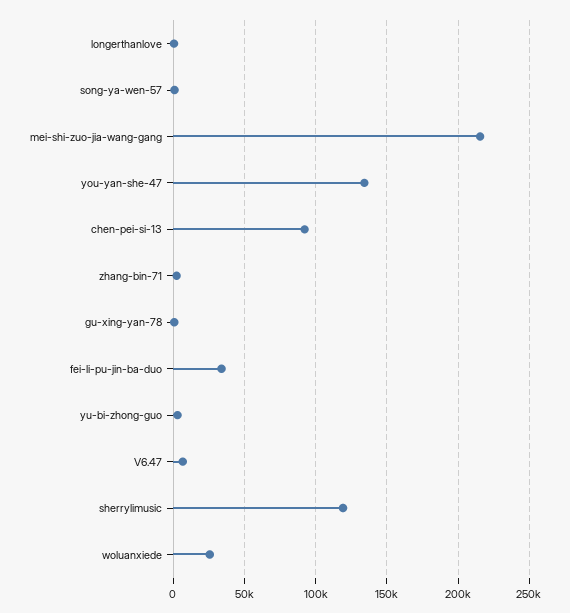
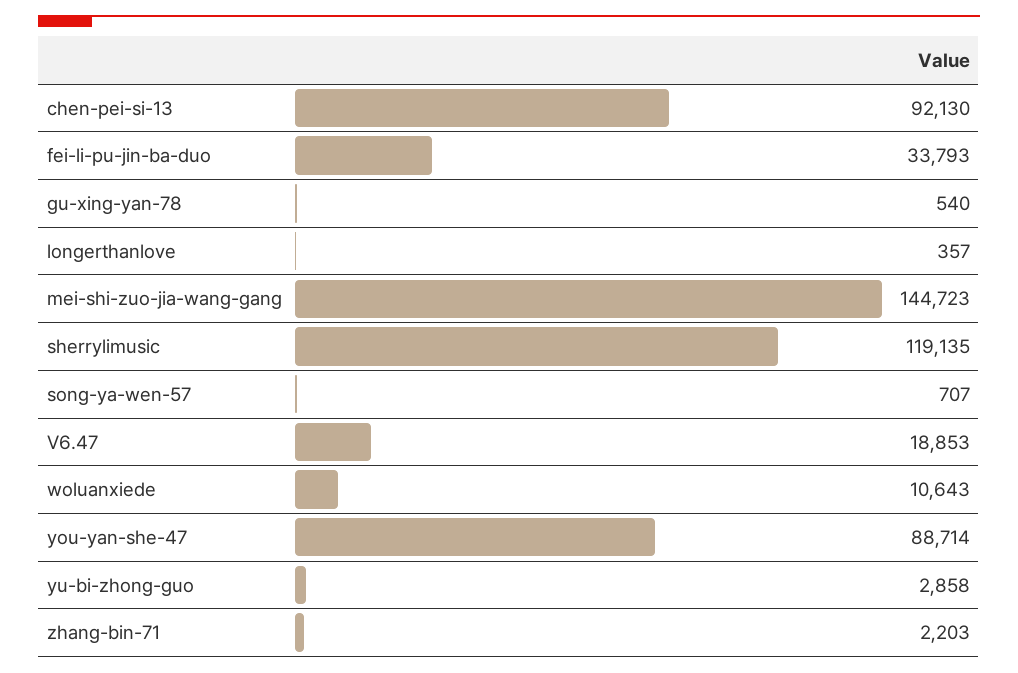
mei-shi-zuo-jia-wang-gang: 215000 -> 144723
you-yan-she-47: 135000 -> 88714
V6.47: 5000 -> 18853
woluanxiede: 25000 -> 10643

